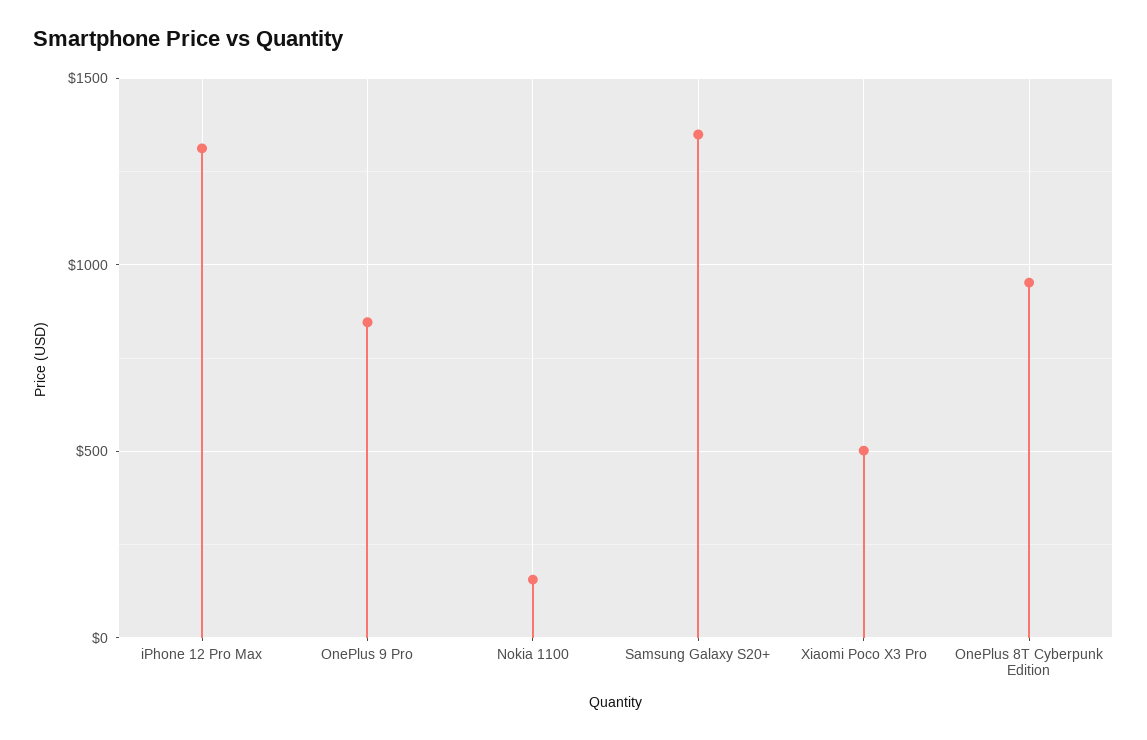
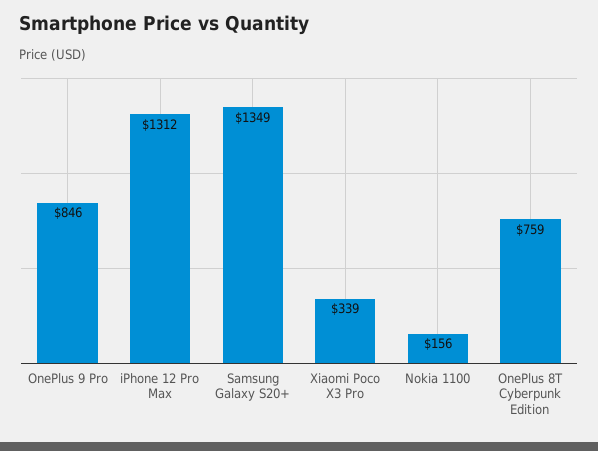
Xiaomi Poco X3 Pro: 500 -> 339
OnePlus 8T Cyberpunk Edition: 950 -> 759

